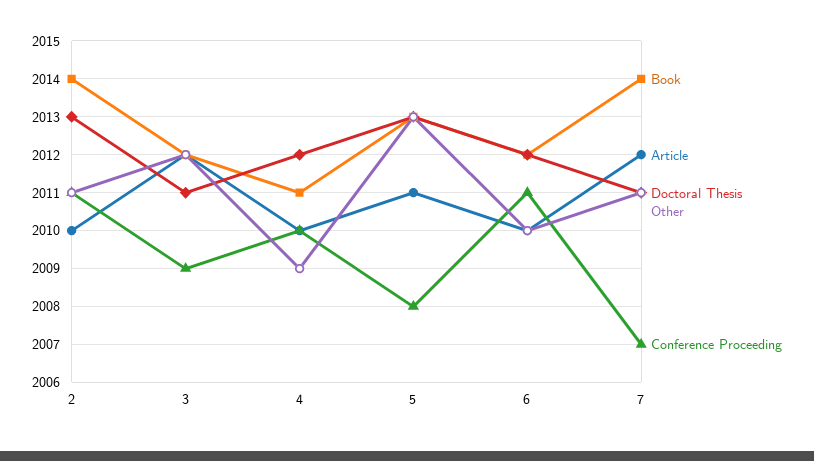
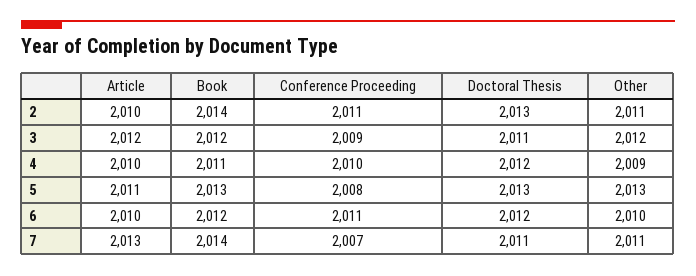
Article, 7: 2012 -> 2013

